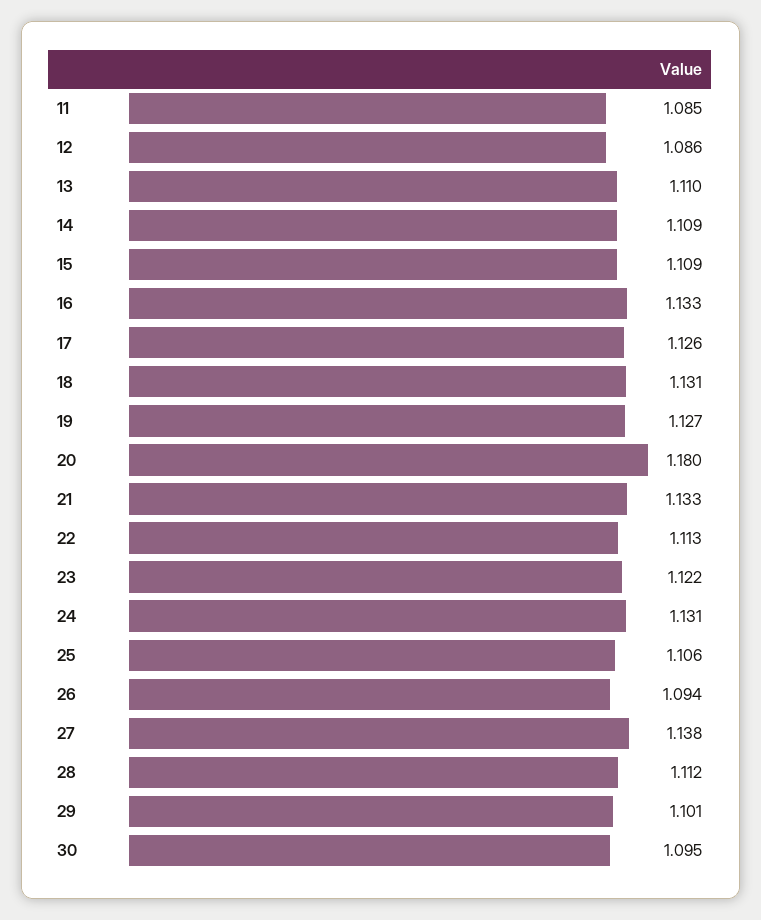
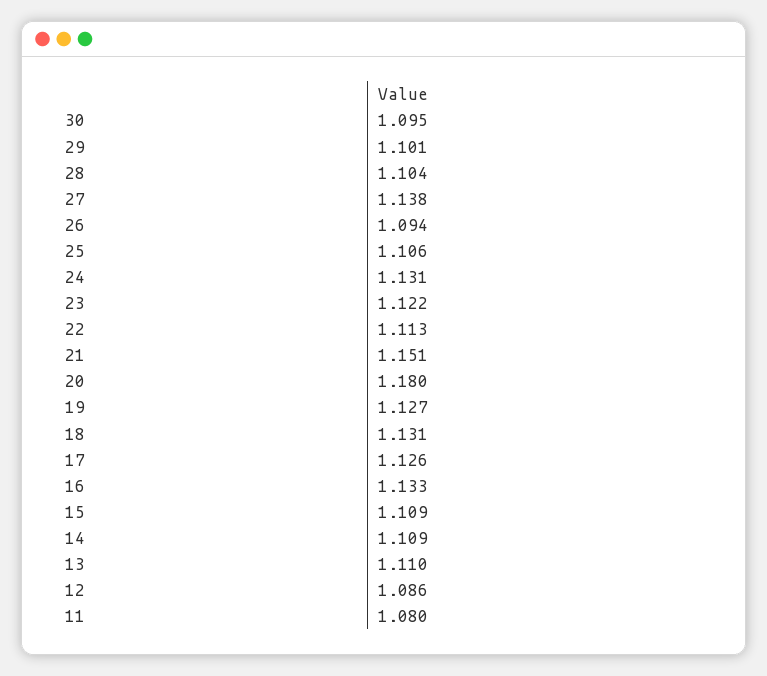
11: 1.085 -> 1.08
21: 1.133 -> 1.151
28: 1.112 -> 1.104

